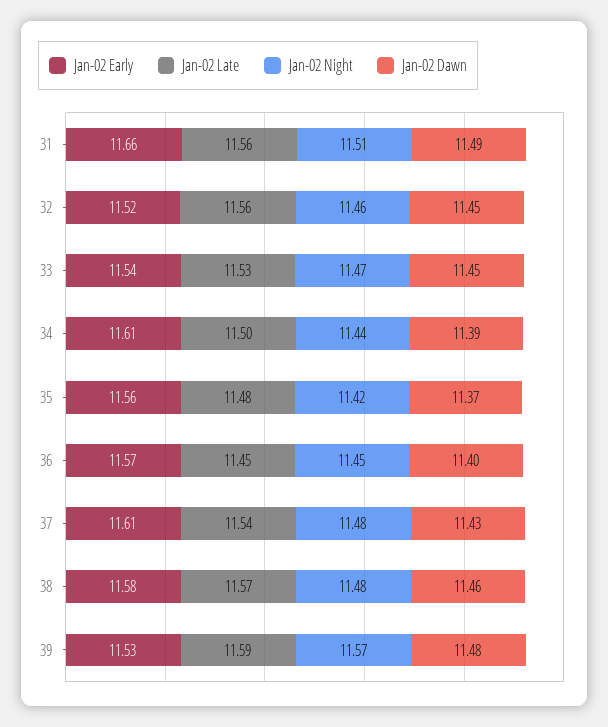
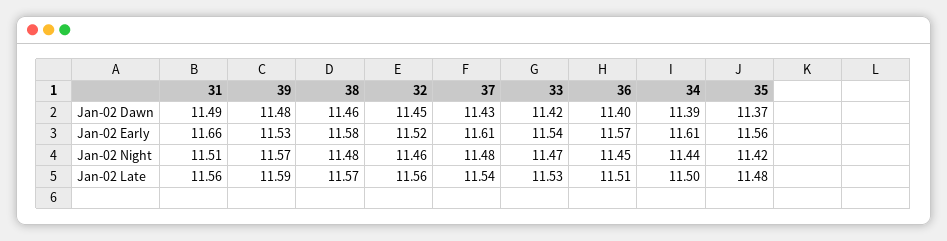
Jan-02 Dawn, 33: 11.45 -> 11.42
Jan-02 Late, 36: 11.45 -> 11.51

